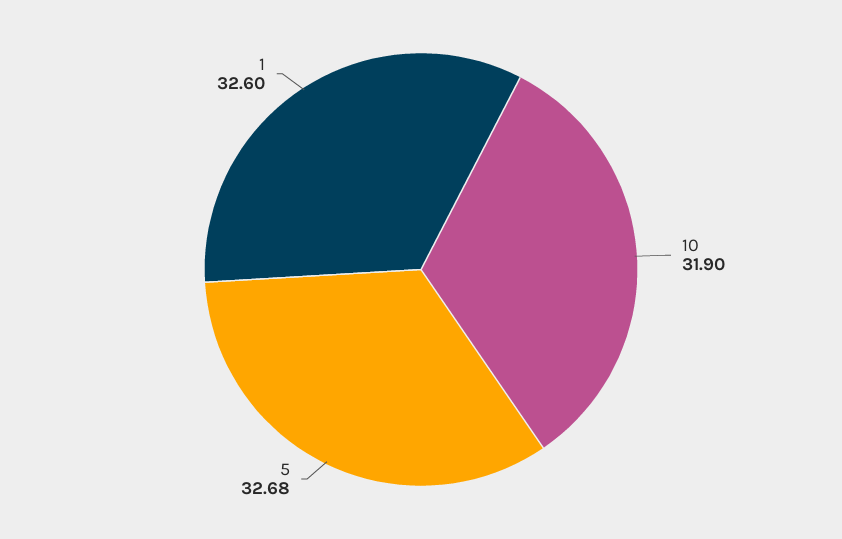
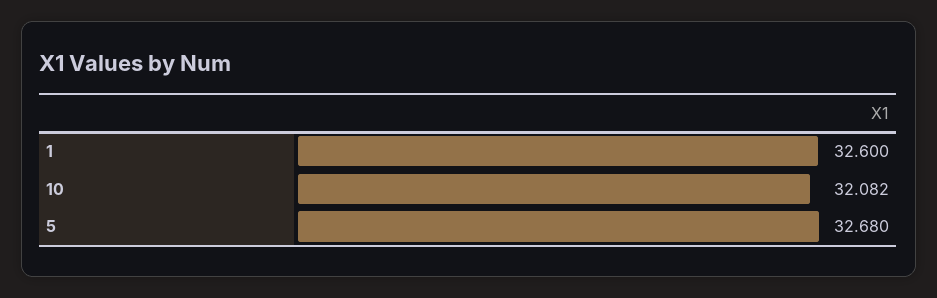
10: 31.9 -> 32.082

